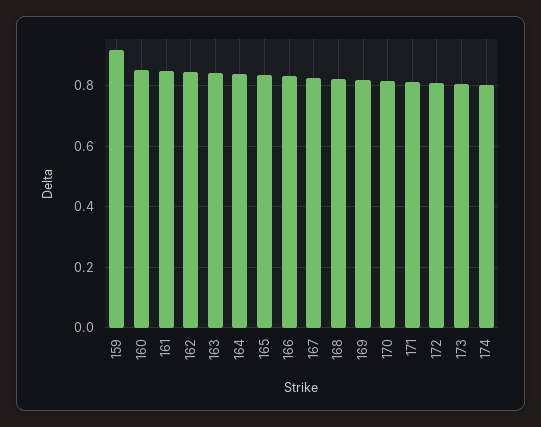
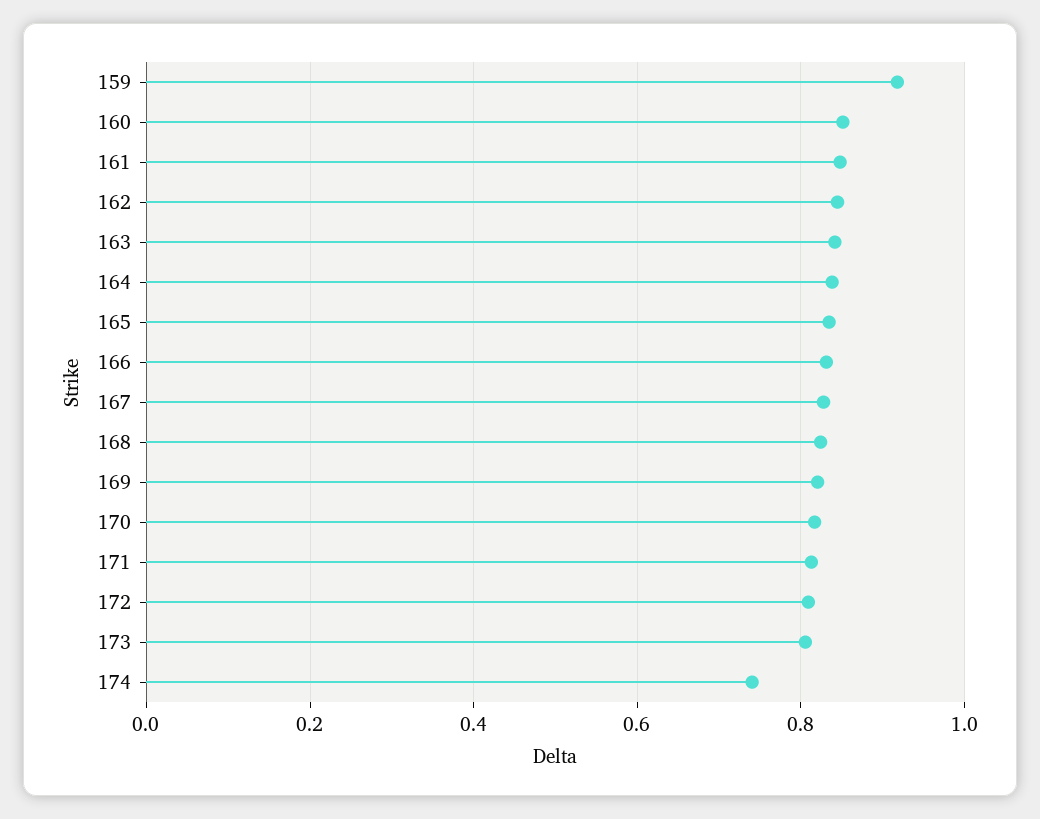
174: 0.8 -> 0.74

